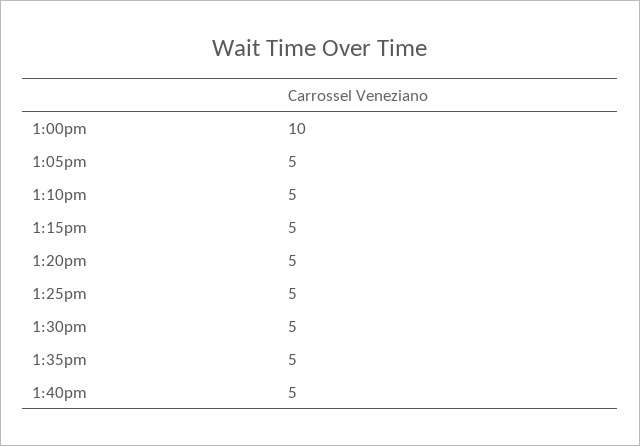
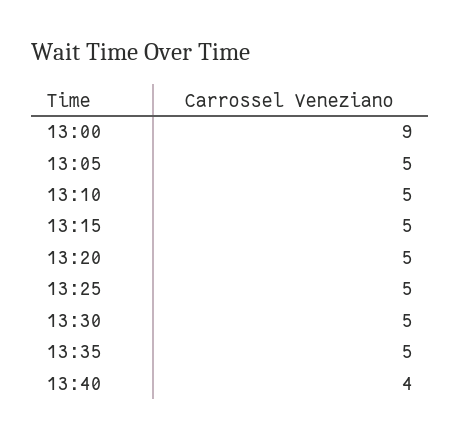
1:00pm: 10 -> 9
1:40pm: 5 -> 4

